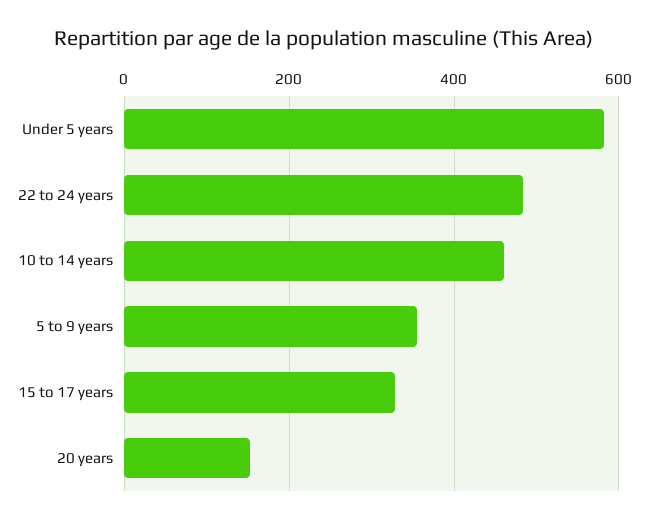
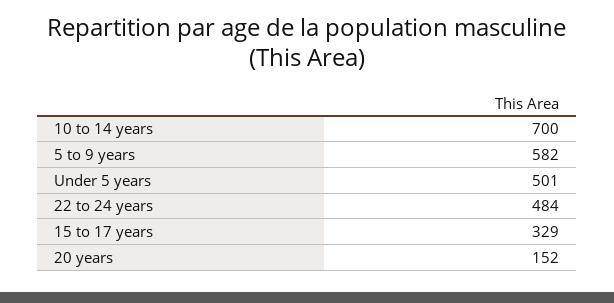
Under 5 years: 580 -> 501
10 to 14 years: 460 -> 700
5 to 9 years: 360 -> 582

